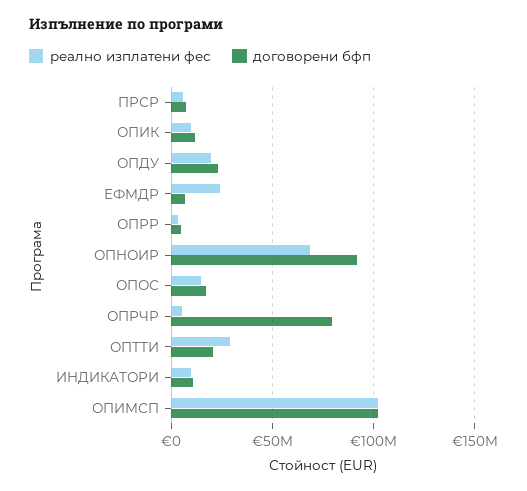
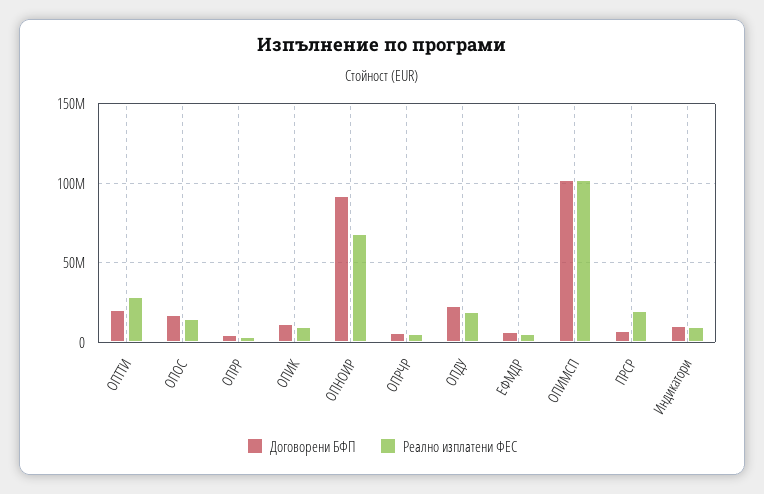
реално изплатени фес, ПРСР: 5000000 -> 20000000
реално изплатени фес, ЕФМДР: 25000000 -> 5000000
договорени бфп, ОПРЧР: 80000000 -> 5000000

